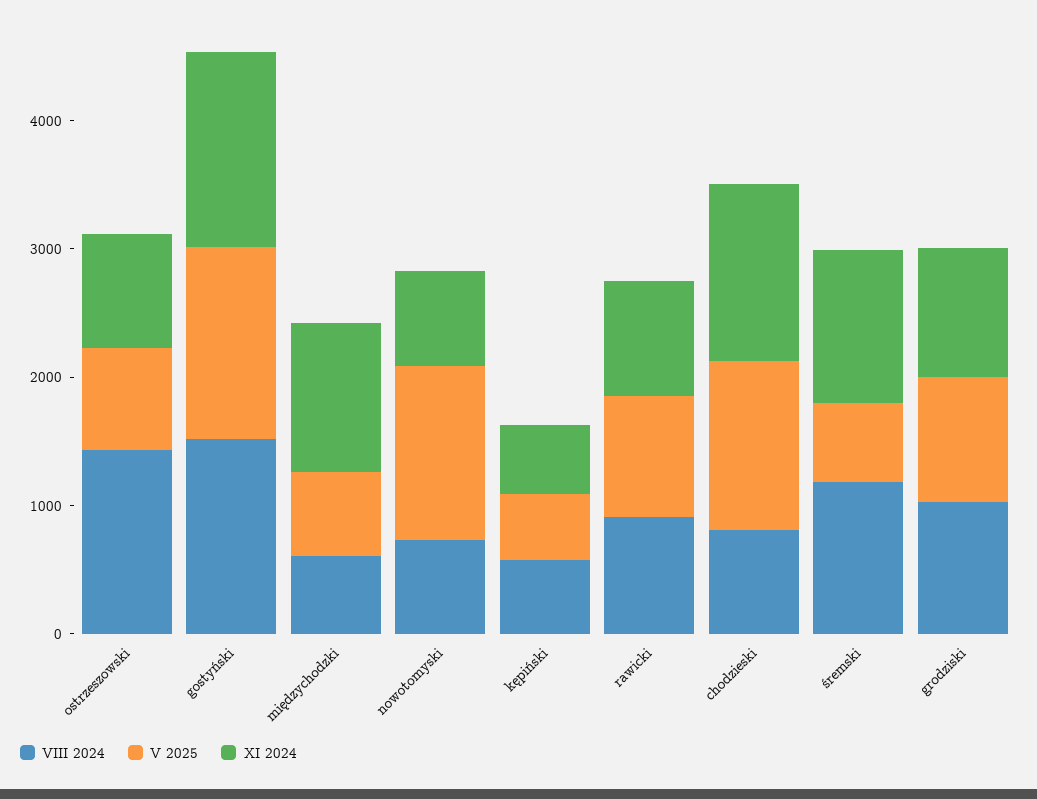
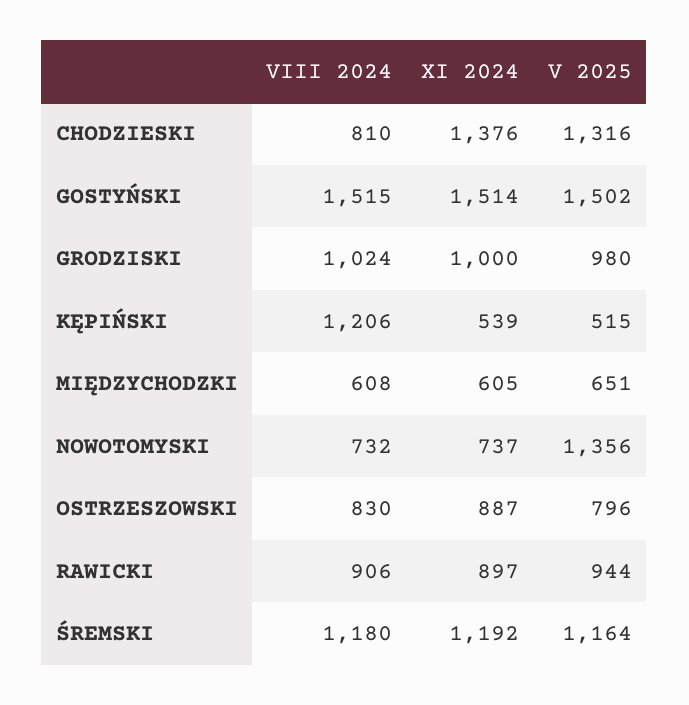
VIII 2024, ostrzeszowski: 1400 -> 830
XI 2024, międzychodzki: 1200 -> 605
VIII 2024, kępiński: 600 -> 1206
V 2025, śremski: 600 -> 1164

